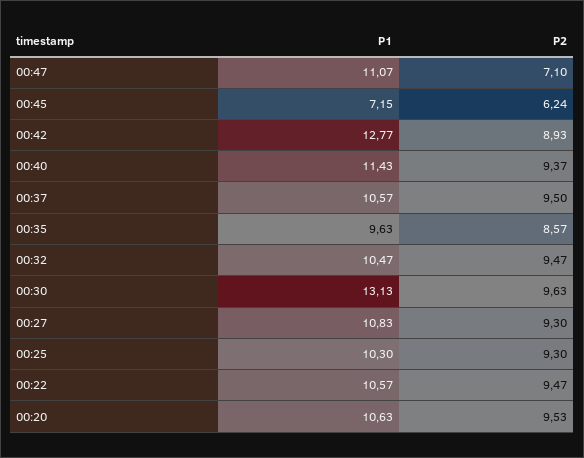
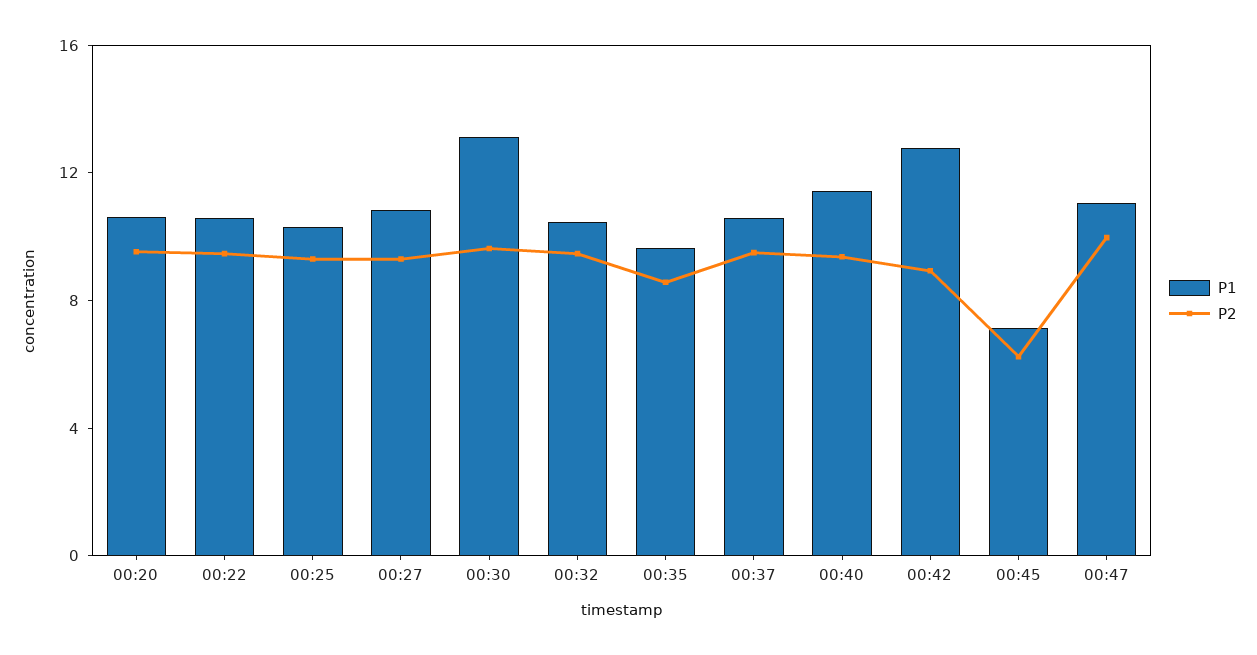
P2, 00:47: 7.1 -> 10

